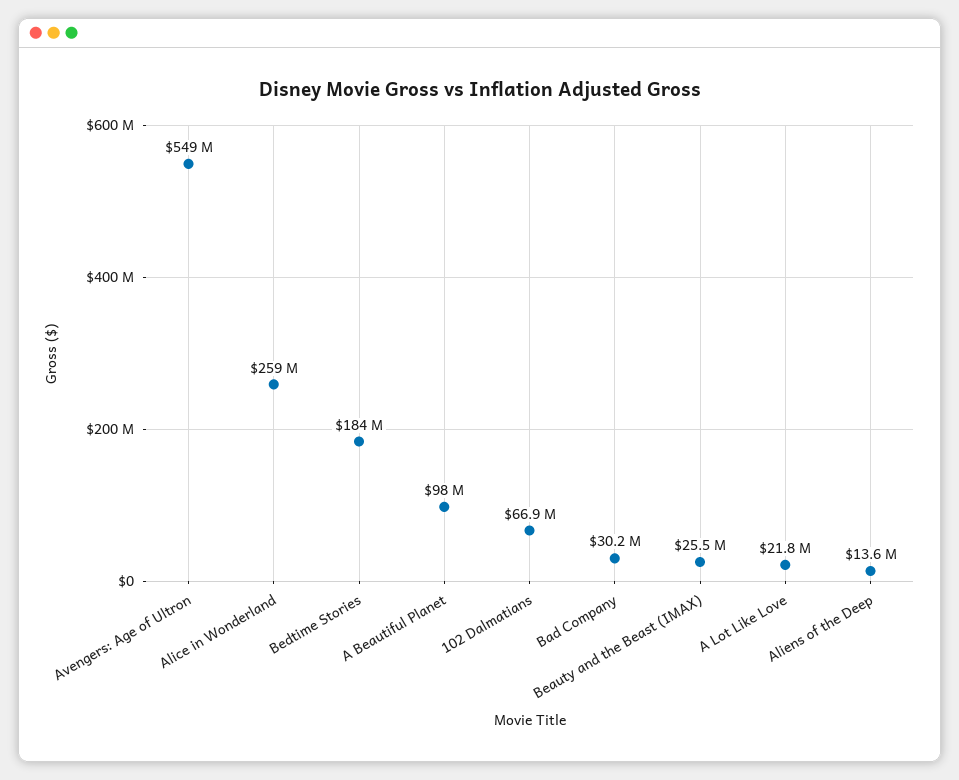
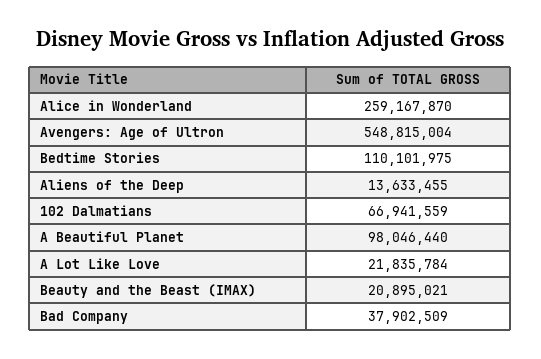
Bedtime Stories: 184000000 -> 110101975
Bad Company: 30200000 -> 37902509
Beauty and the Beast (IMAX): 25500000 -> 20895021

